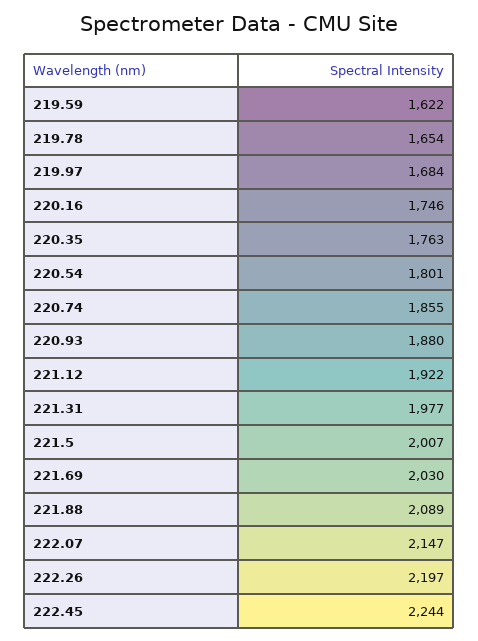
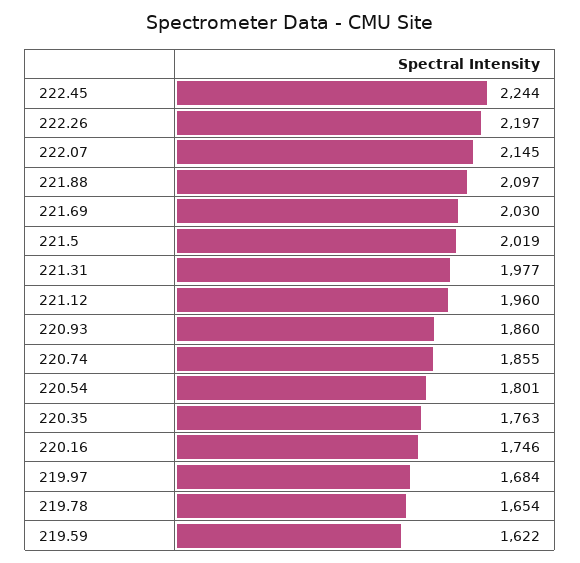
220.93: 1880 -> 1860
221.12: 1922 -> 1960
221.5: 2007 -> 2019
221.88: 2089 -> 2097
222.07: 2147 -> 2145

